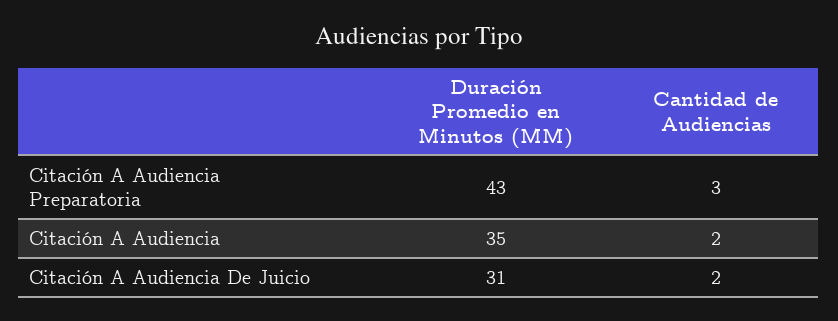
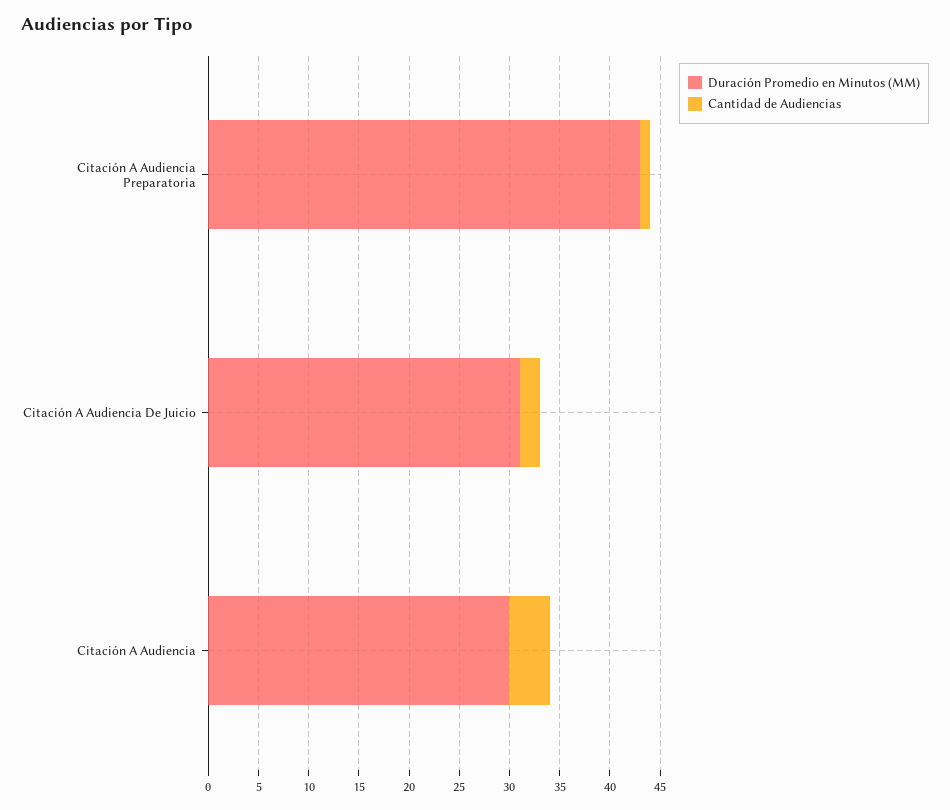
Cantidad de Audiencias, Citación A Audiencia Preparatoria: 3 -> 1
Duración Promedio en Minutos (MM), Citación A Audiencia: 35 -> 30
Cantidad de Audiencias, Citación A Audiencia: 2 -> 4

